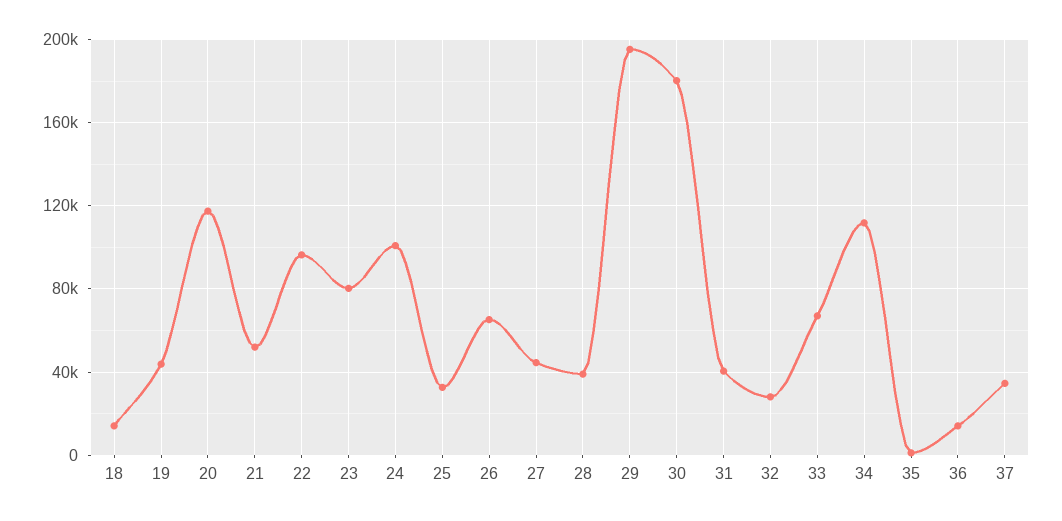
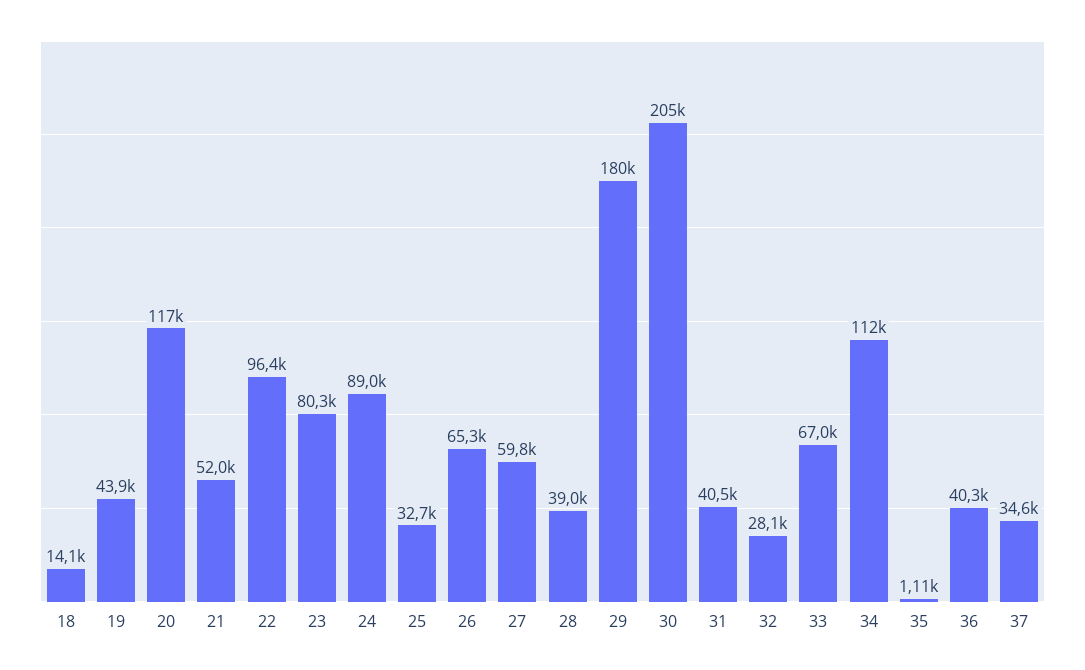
24: 100000 -> 89000
27: 45000 -> 59800
29: 195000 -> 180000
30: 180000 -> 205000
36: 15000 -> 40300

